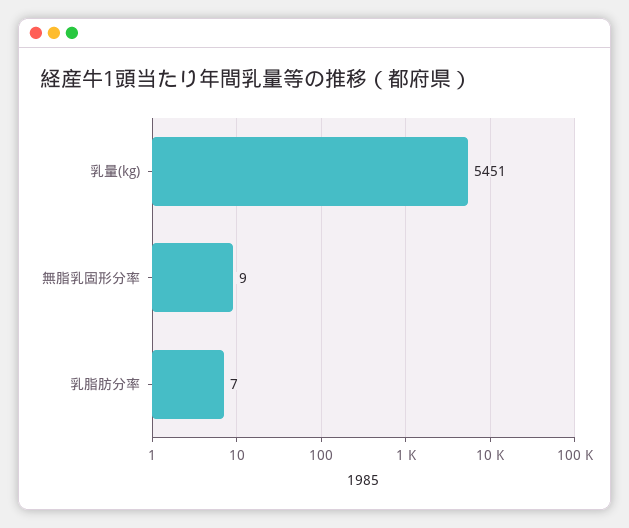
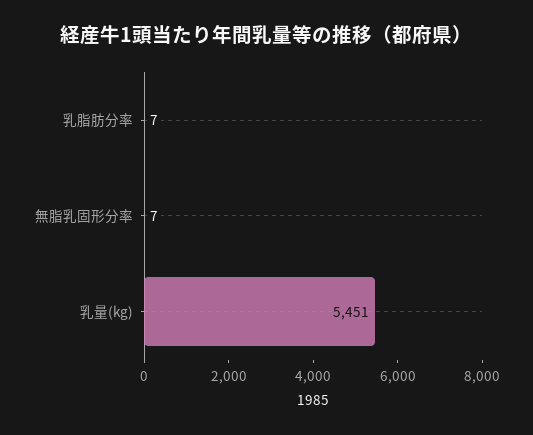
無脂乳固形分率: 9 -> 7

